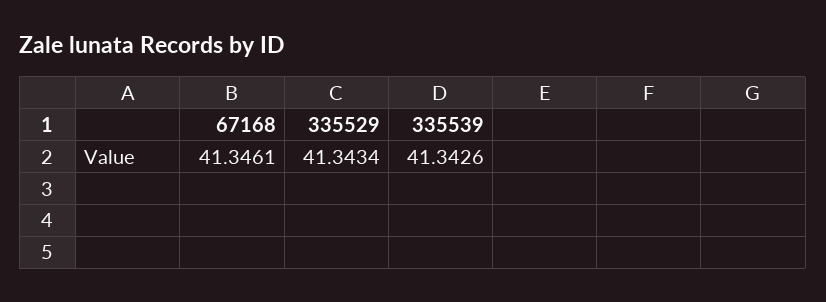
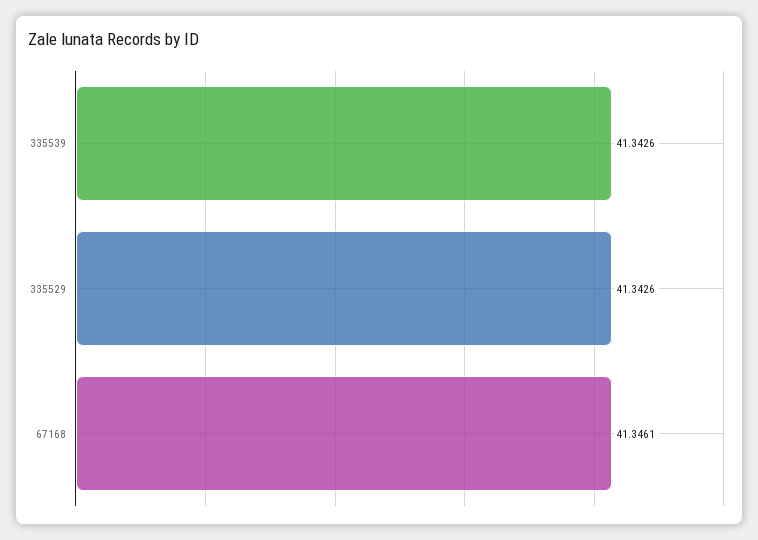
335529: 41.3434 -> 41.3426

